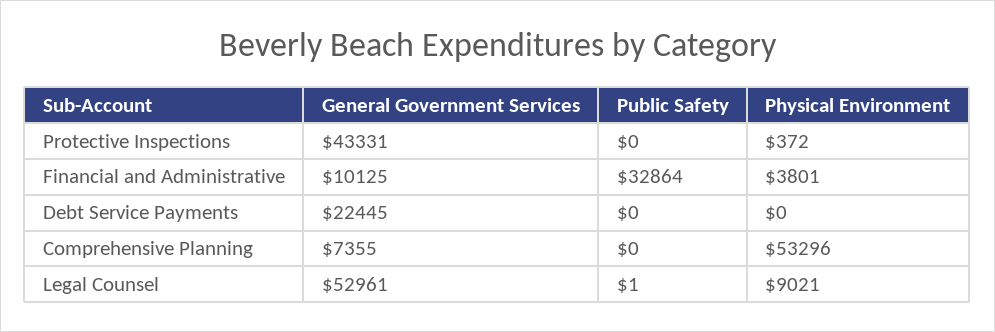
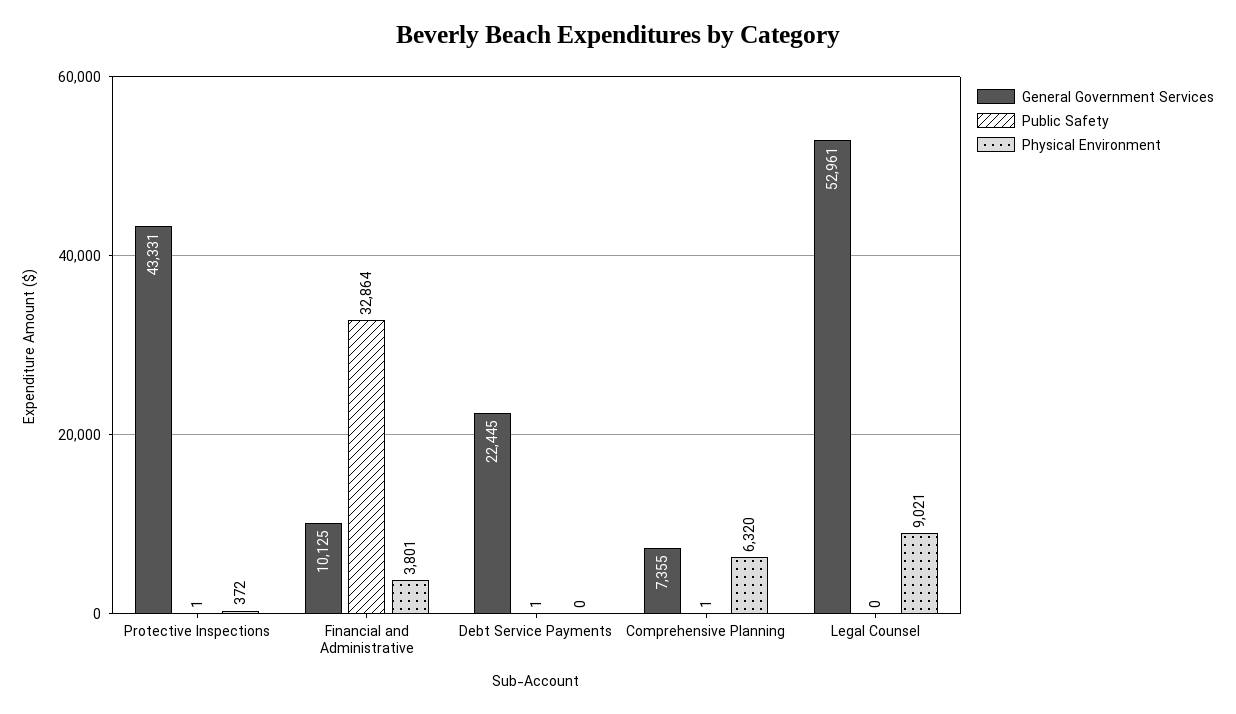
Public Safety, Protective Inspections: 0 -> 1
Public Safety, Debt Service Payments: 0 -> 1
Public Safety, Comprehensive Planning: 0 -> 1
Physical Environment, Comprehensive Planning: 53296 -> 6320
Public Safety, Legal Counsel: 1 -> 0

